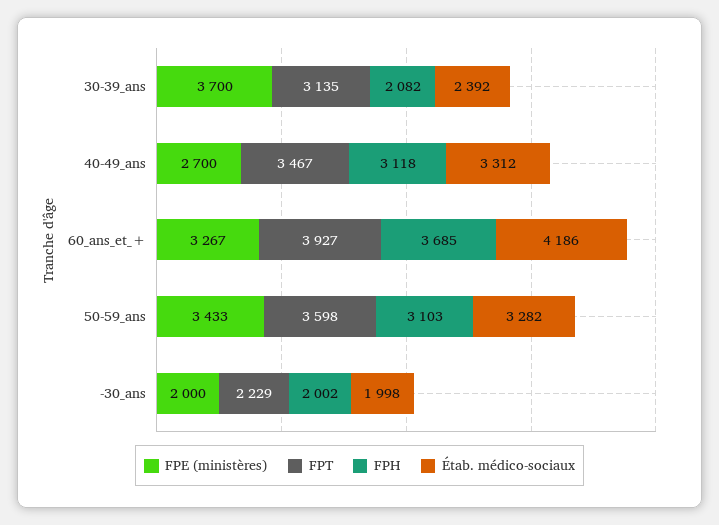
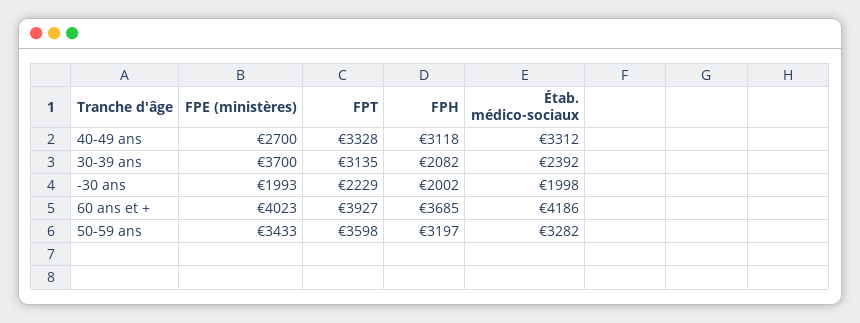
FPT, 40-49_ans: 3467 -> 3328
FPE (ministères), 60_ans_et_+: 3267 -> 4023
FPH, 50-59_ans: 3103 -> 3197
FPE (ministères), -30_ans: 2000 -> 1993

